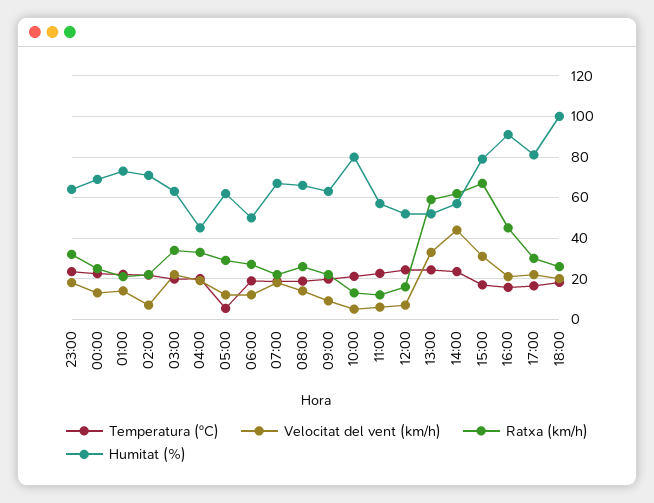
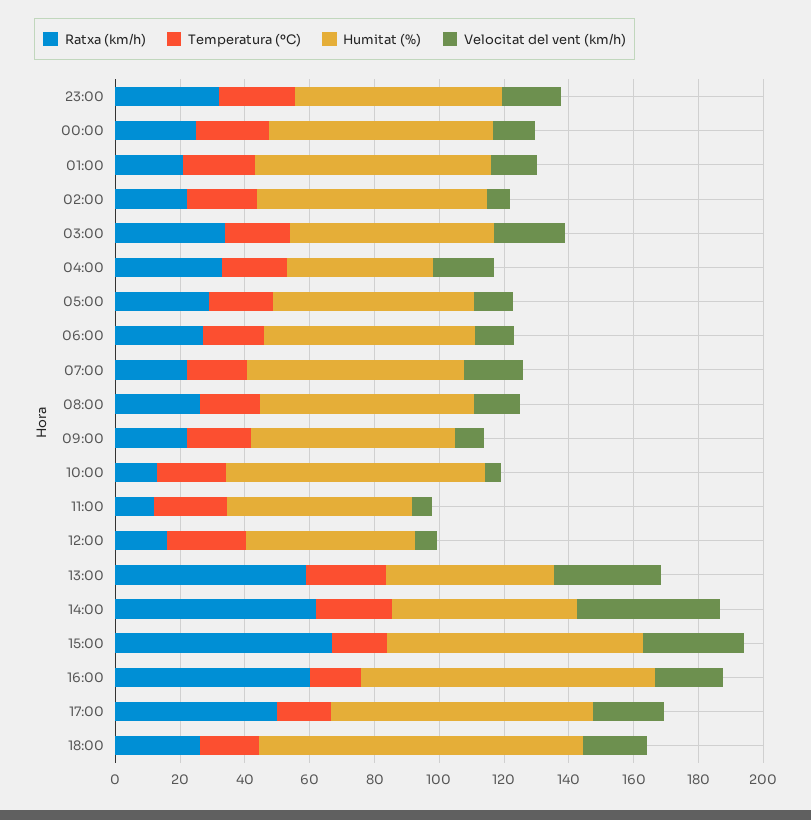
Temperatura (ºC), 05:00: 5 -> 20
Humitat (%), 06:00: 50 -> 65
Ratxa (km/h), 16:00: 45 -> 60
Ratxa (km/h), 17:00: 30 -> 50

